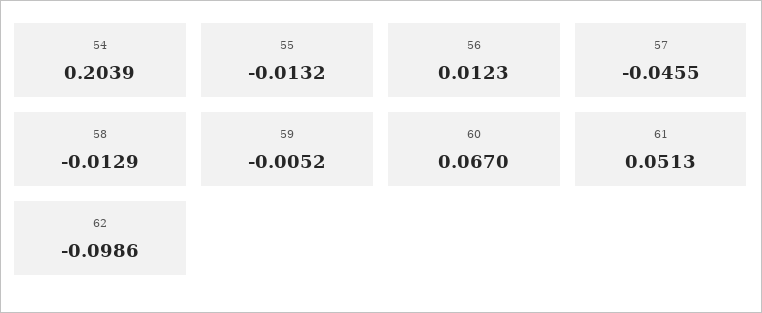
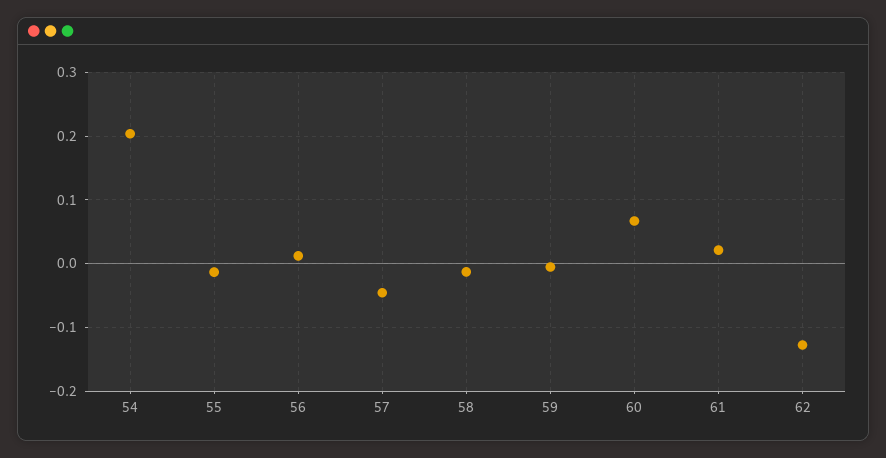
61: 0.0513 -> 0.02
62: -0.0986 -> -0.13

